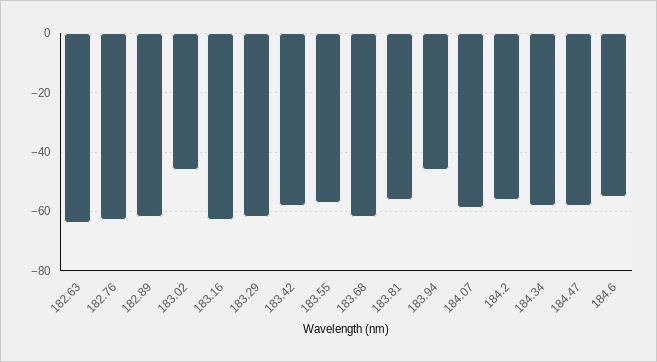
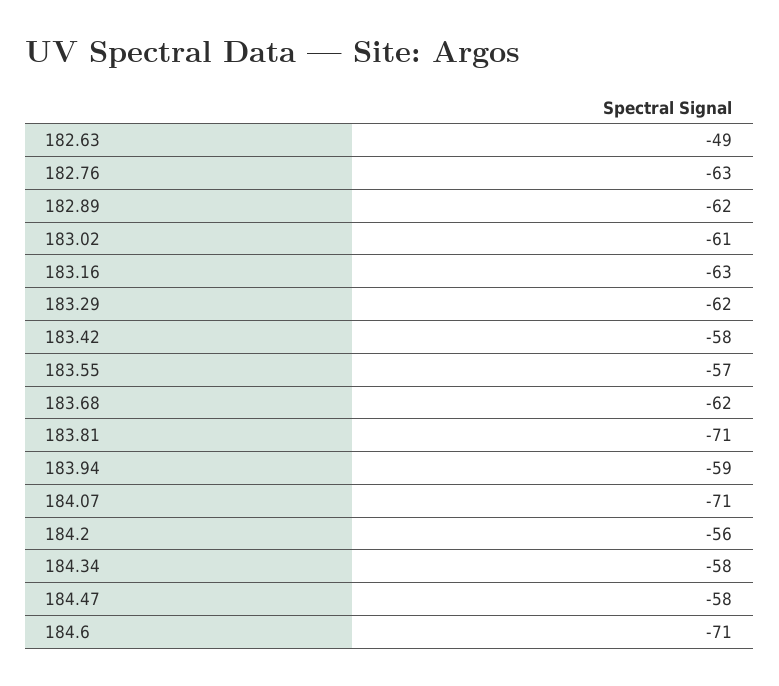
182.63: -65 -> -49
183.02: -45 -> -61
183.81: -55 -> -71
183.94: -45 -> -59
184.07: -60 -> -71
184.6: -55 -> -71

